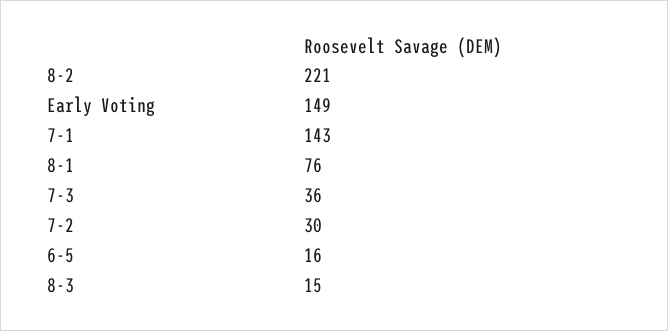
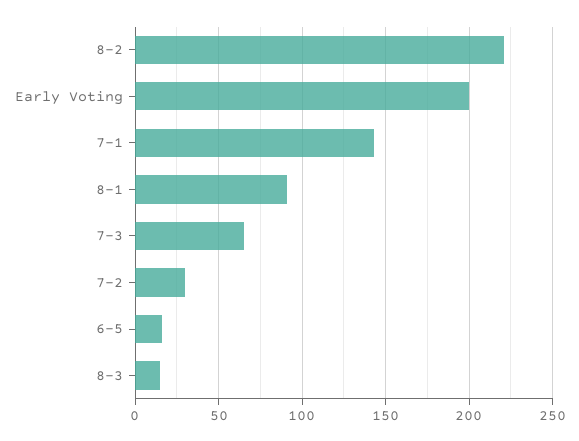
Early Voting: 149 -> 200
8-1: 76 -> 90
7-3: 36 -> 65

